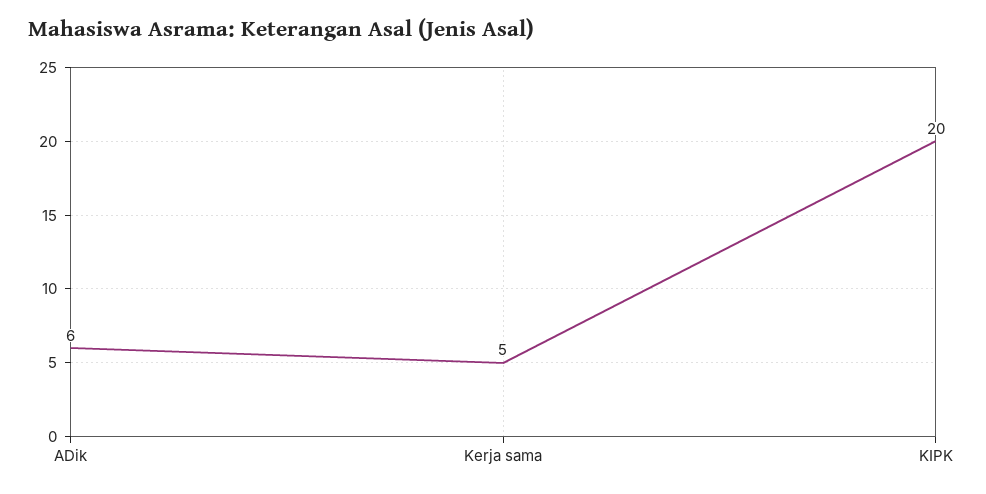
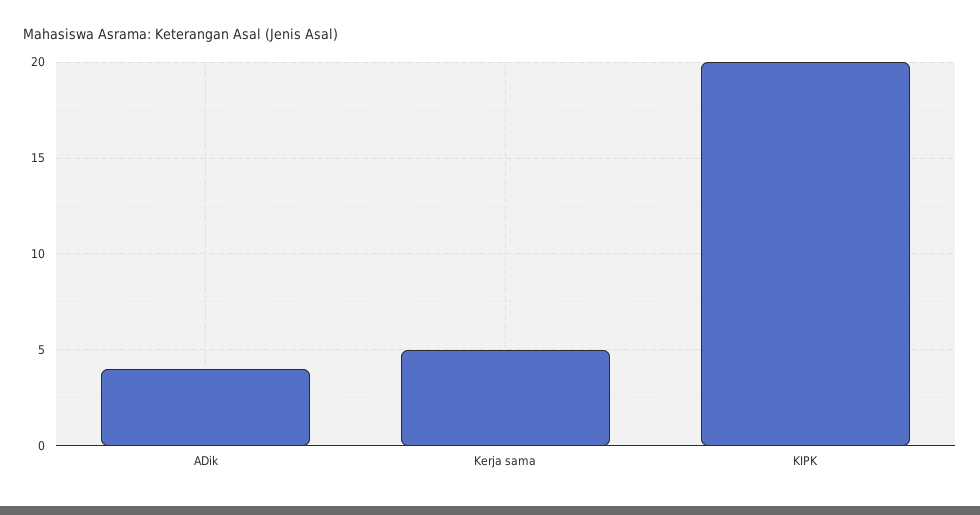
ADik: 6 -> 4

